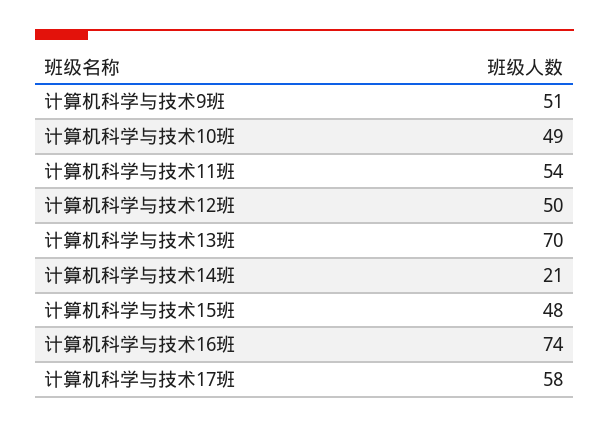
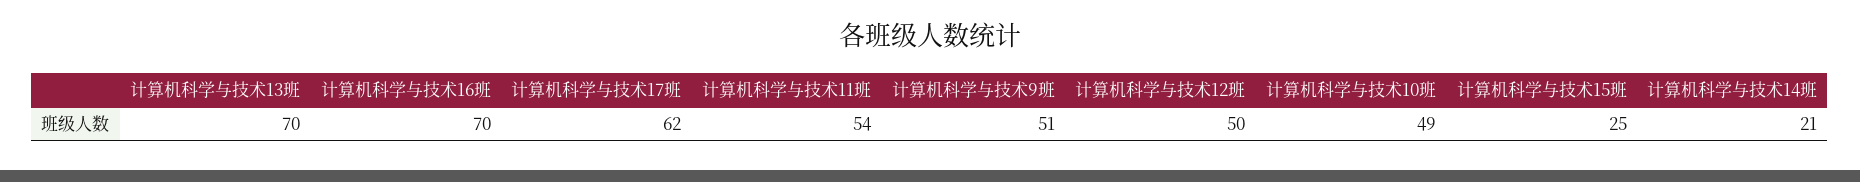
计算机科学与技术15班: 48 -> 25
计算机科学与技术16班: 74 -> 70
计算机科学与技术17班: 58 -> 62

